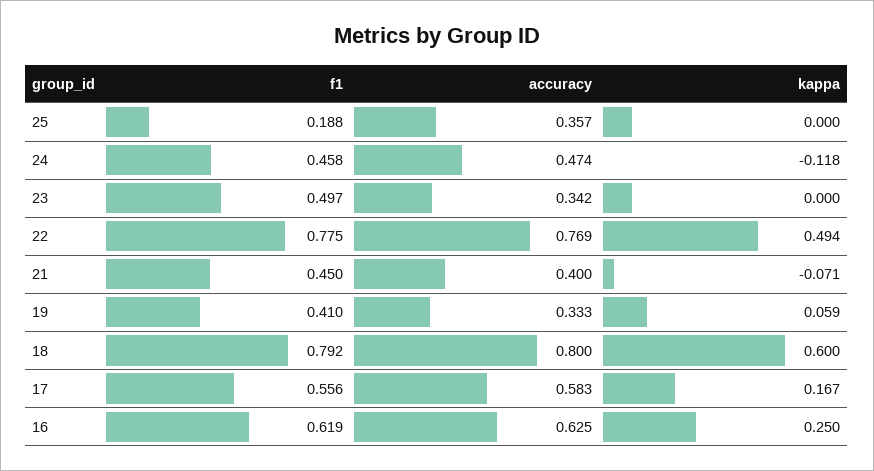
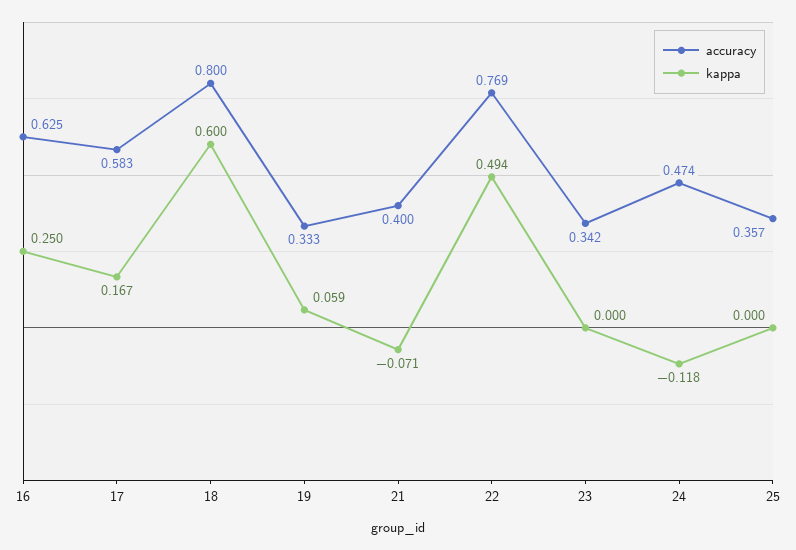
f1, 25: 0.188 -> none
f1, 24: 0.458 -> none
f1, 23: 0.497 -> none
f1, 22: 0.775 -> none
f1, 21: 0.45 -> none
f1, 19: 0.41 -> none
f1, 18: 0.792 -> none
f1, 17: 0.556 -> none
f1, 16: 0.619 -> none

